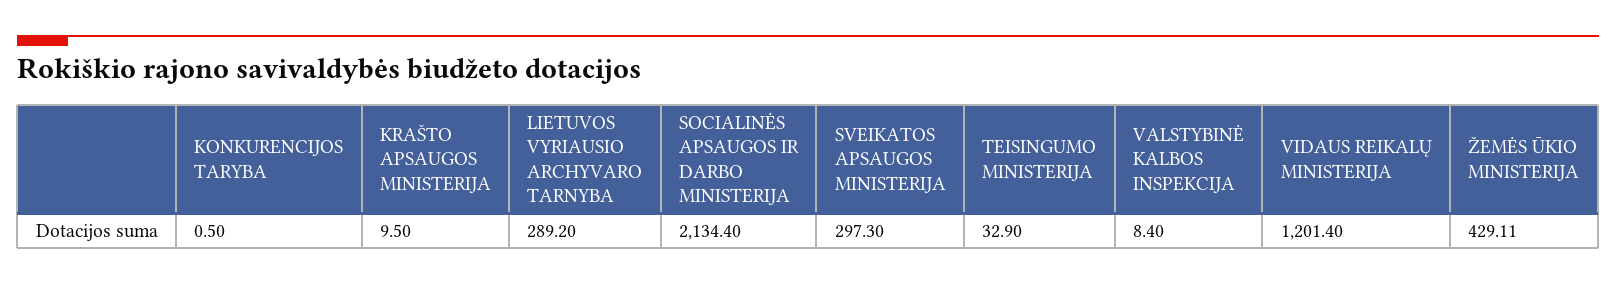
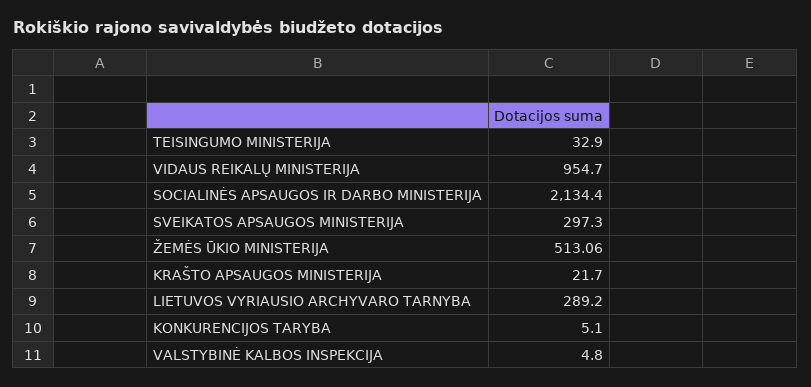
KONKURENCIJOS TARYBA: 0.5 -> 5.1
KRAŠTO APSAUGOS MINISTERIJA: 9.5 -> 21.7
VALSTYBINĖ KALBOS INSPEKCIJA: 8.4 -> 4.8
VIDAUS REIKALŲ MINISTERIJA: 1201.4 -> 954.7
ŽEMĖS ŪKIO MINISTERIJA: 429.11 -> 513.06

